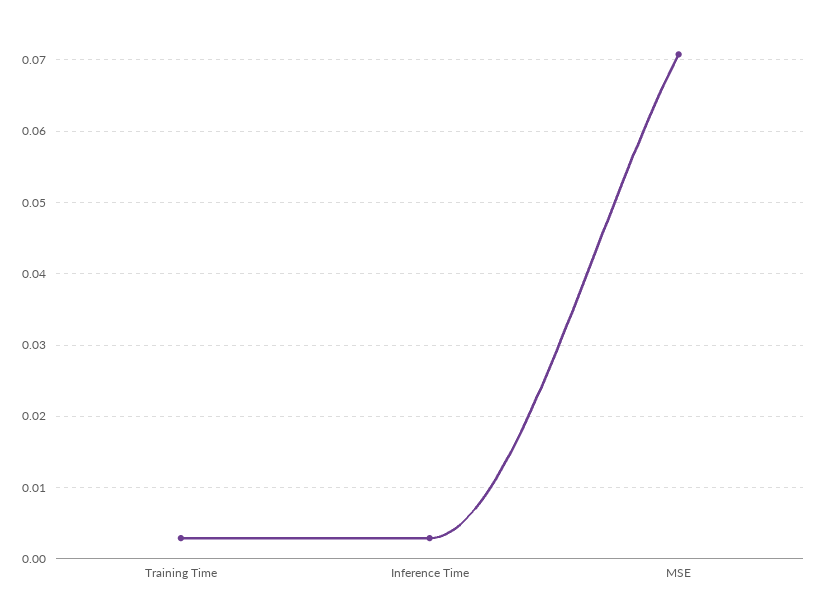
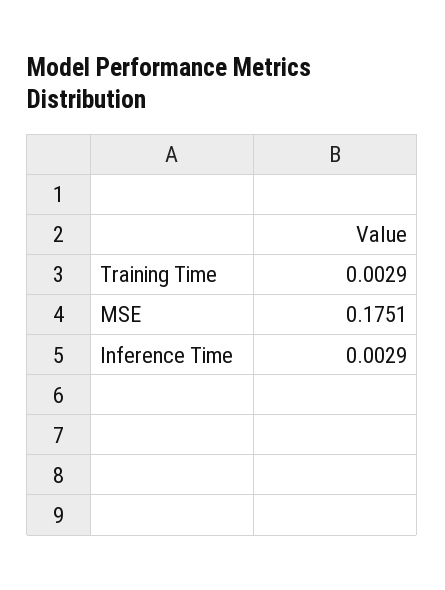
MSE: 0.071 -> 0.1751

